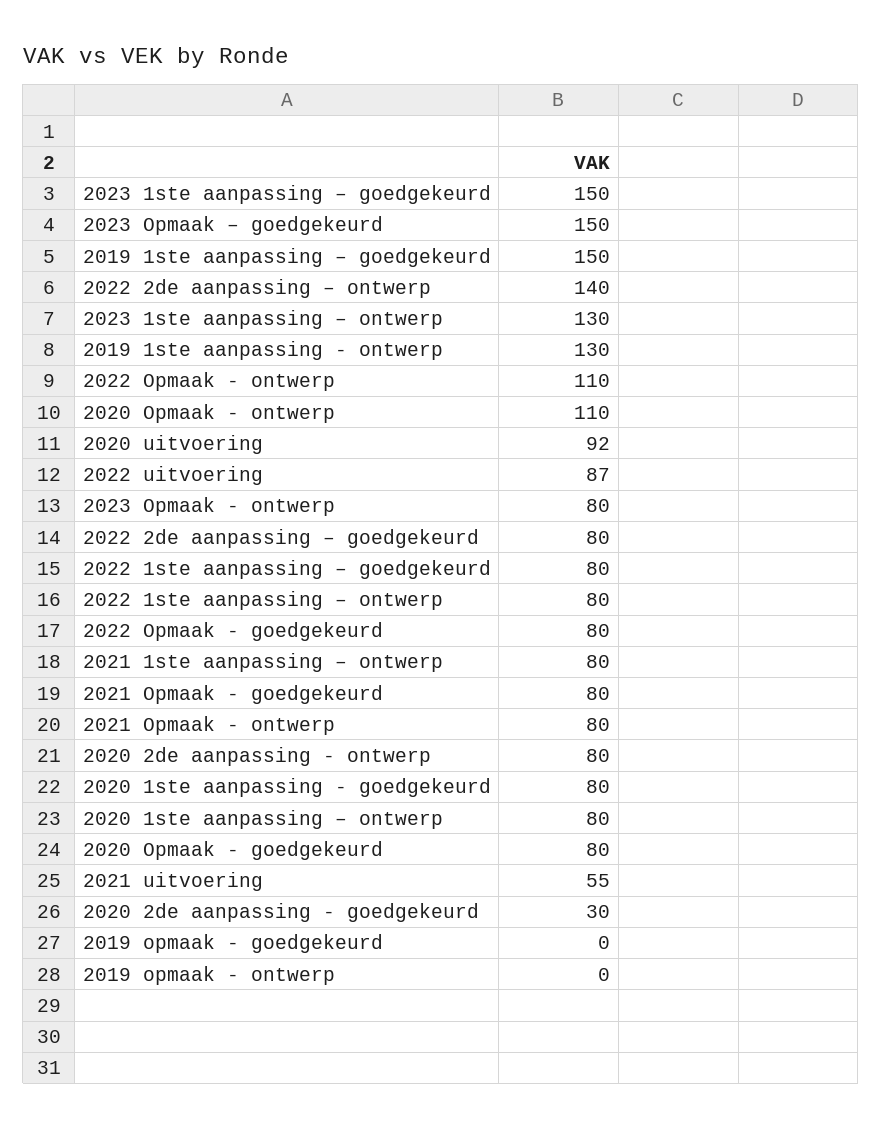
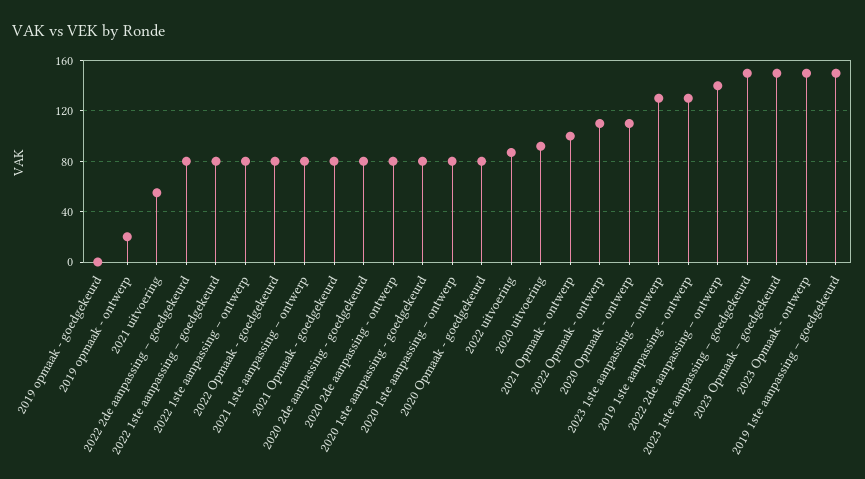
2023 Opmaak - ontwerp: 80 -> 150
2021 Opmaak - ontwerp: 80 -> 100
2020 2de aanpassing - goedgekeurd: 30 -> 80
2019 opmaak - ontwerp: 0 -> 20

